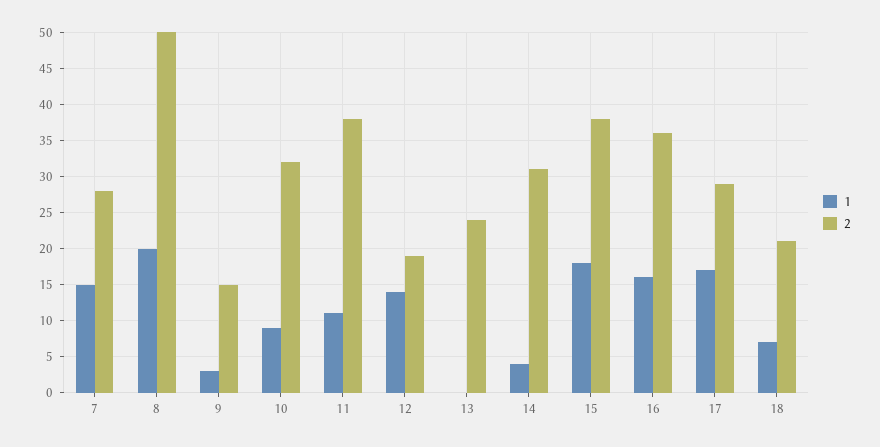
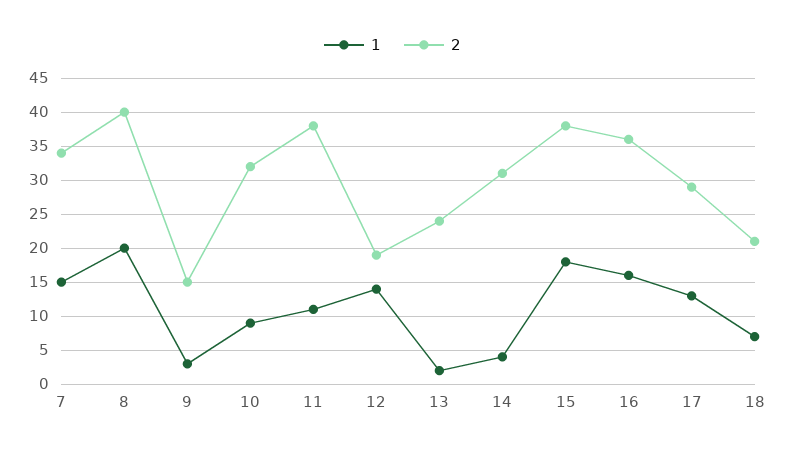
2, 7: 28 -> 34
2, 8: 50 -> 40
1, 13: 0 -> 2
1, 17: 17 -> 13

